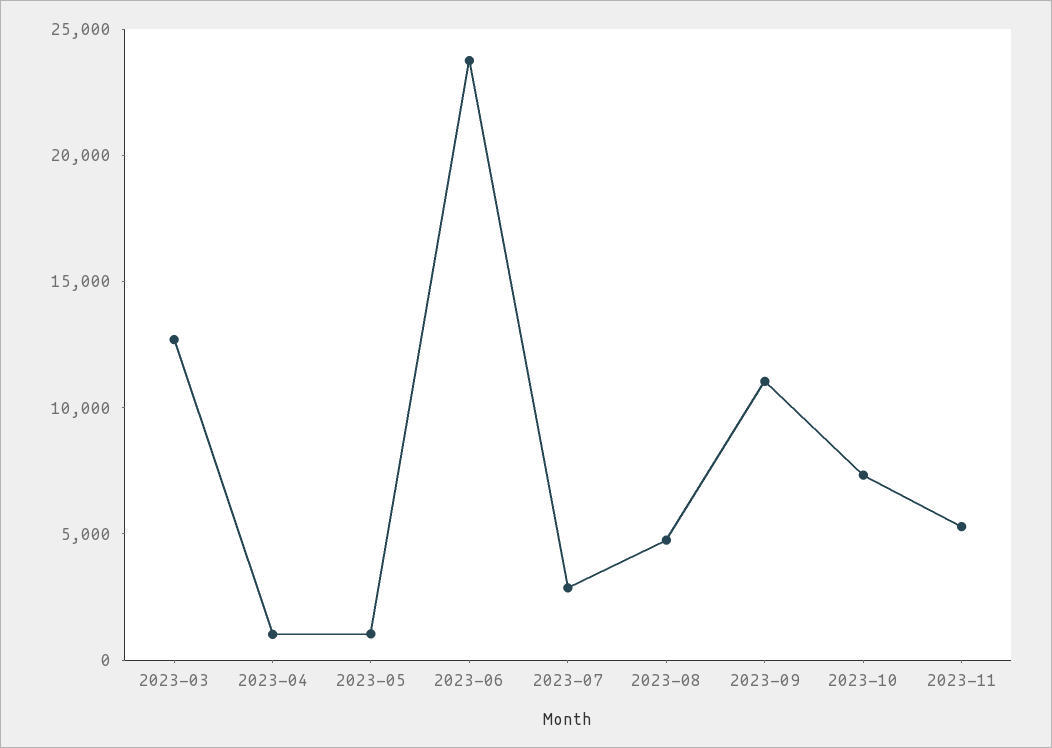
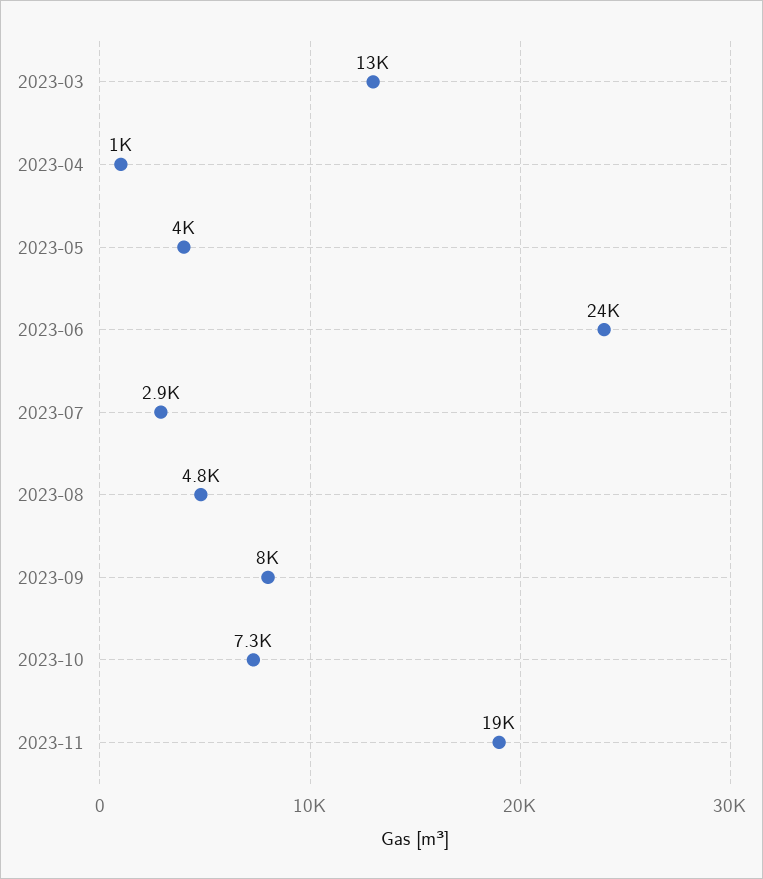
2023-05: 1000 -> 4000
2023-09: 11000 -> 8000
2023-11: 5000 -> 19000

